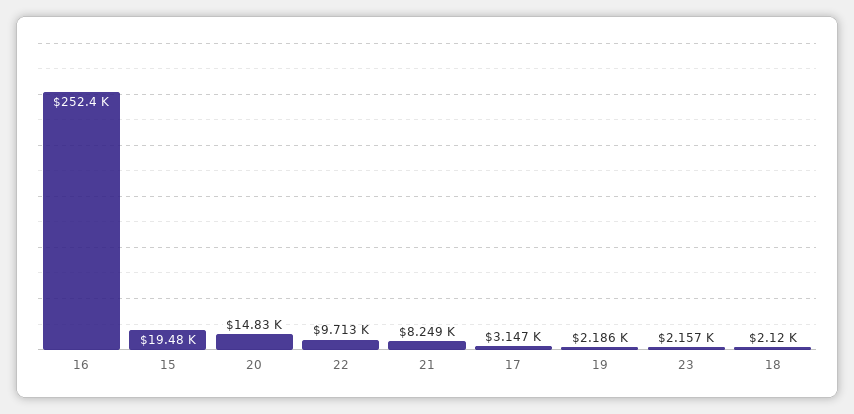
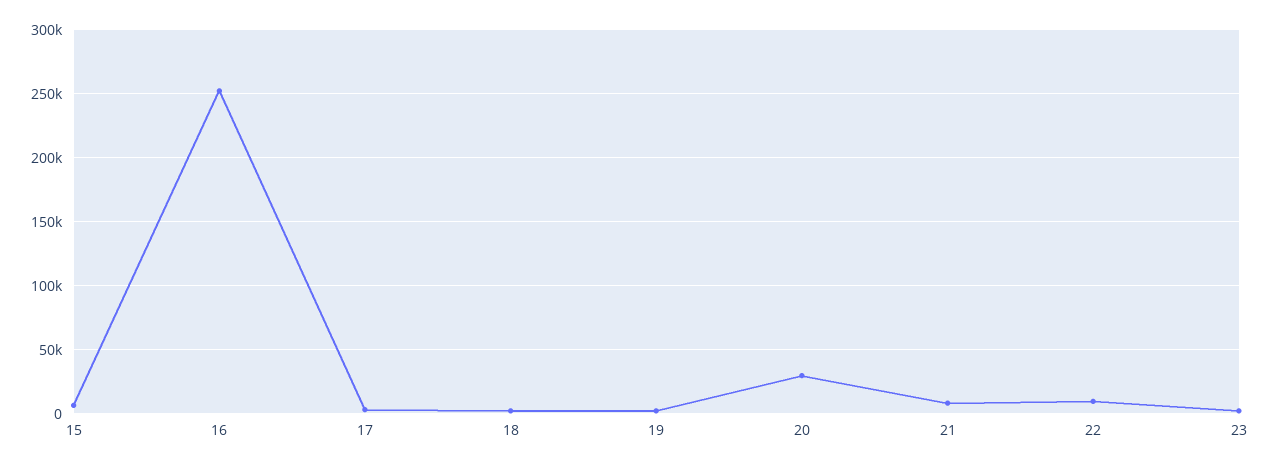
15: 19480 -> 5000
20: 14830 -> 30000

